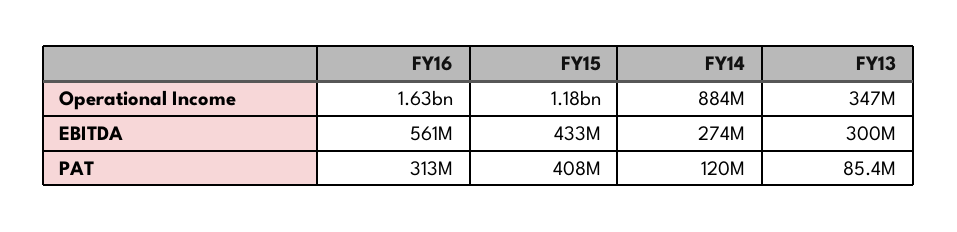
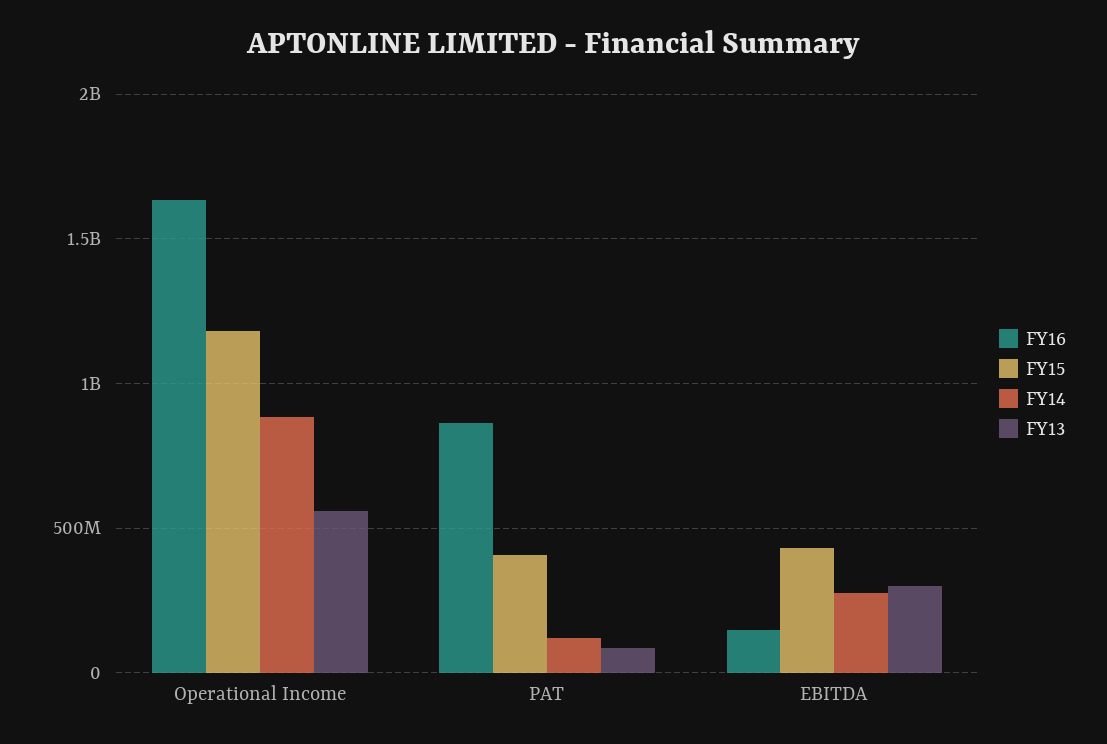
FY13, Operational Income: 347000000 -> 550000000
FY16, EBITDA: 561000000 -> 150000000
FY16, PAT: 313000000 -> 850000000

